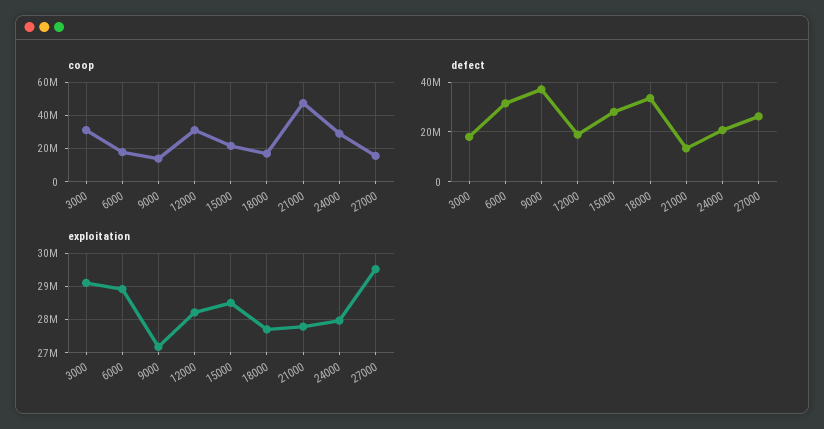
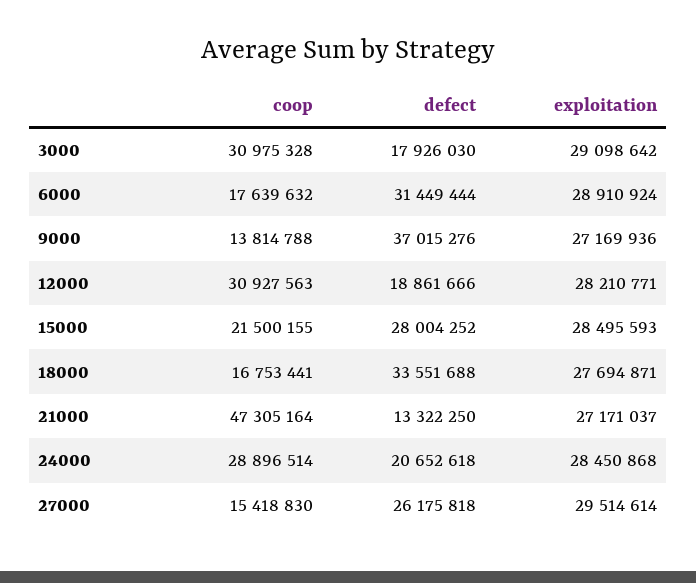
exploitation, 21000: 27800000 -> 27171037
exploitation, 24000: 28000000 -> 28450868

